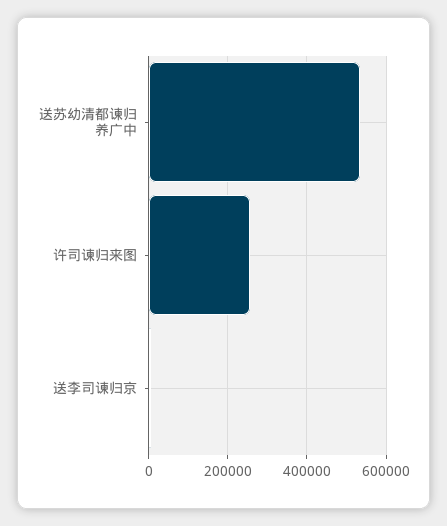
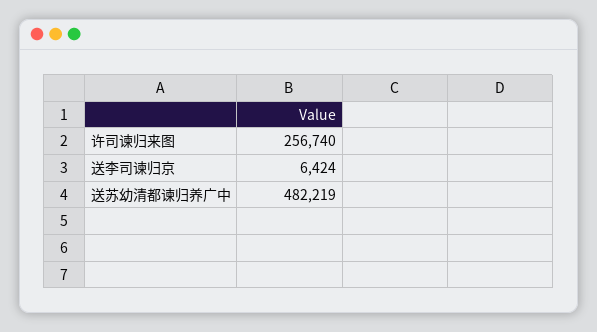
送苏幼清都谏归养广中: 540000 -> 482219

